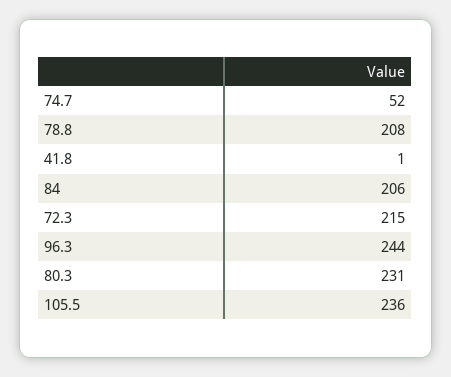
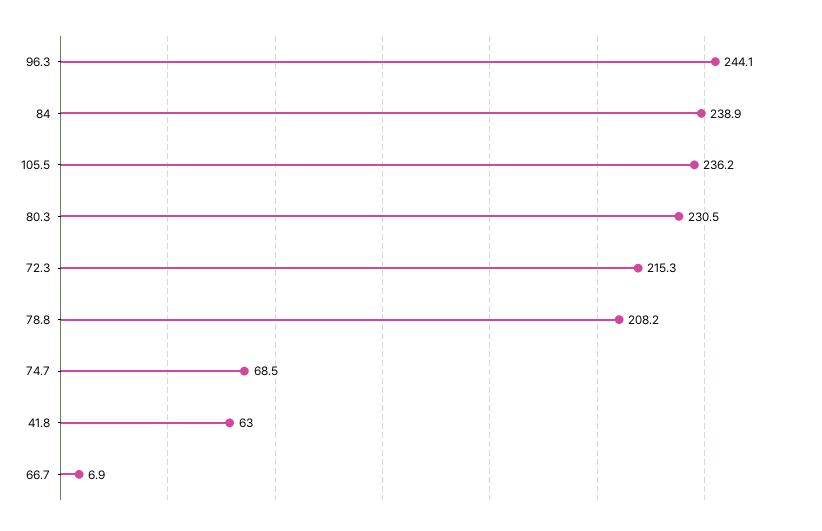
74.7: 52 -> 68.5
41.8: 1 -> 63
84: 206 -> 238.9
66.7: none -> 6.9

